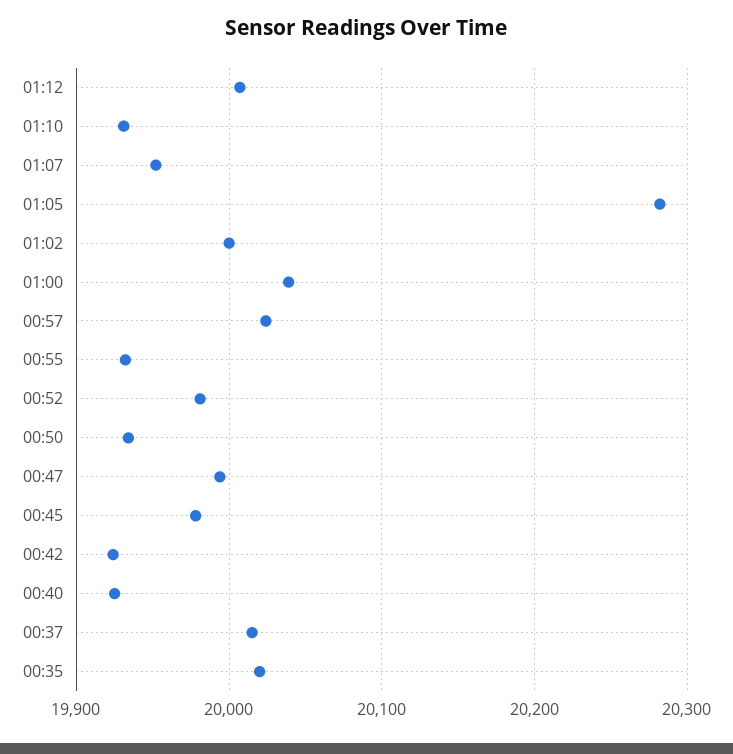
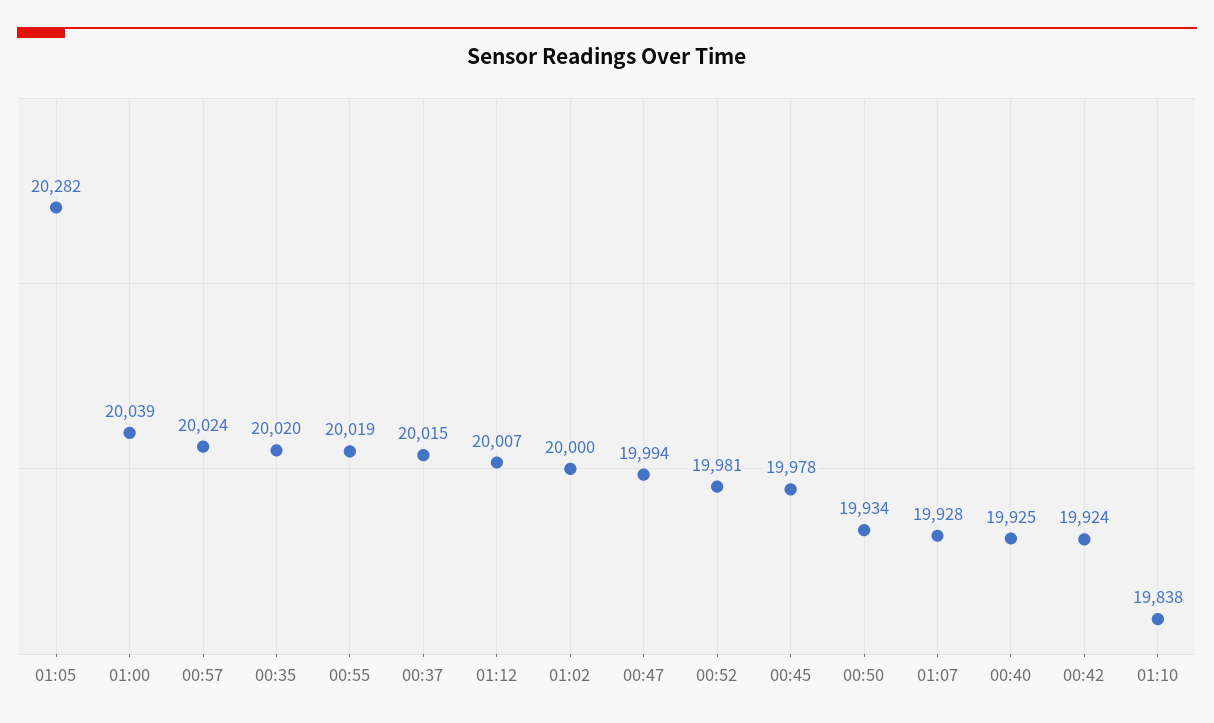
01:10: 19930 -> 19838
01:07: 19950 -> 19928
00:55: 19930 -> 20019

